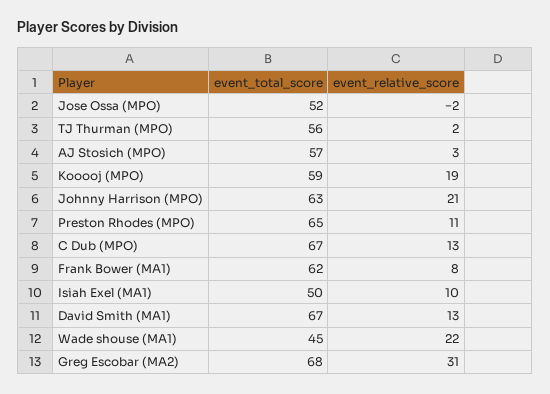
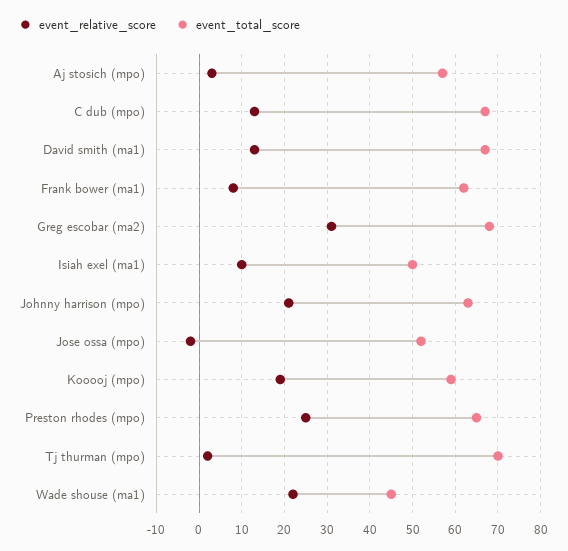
event_total_score, TJ Thurman (MPO): 56 -> 70
event_relative_score, Preston Rhodes (MPO): 11 -> 25

